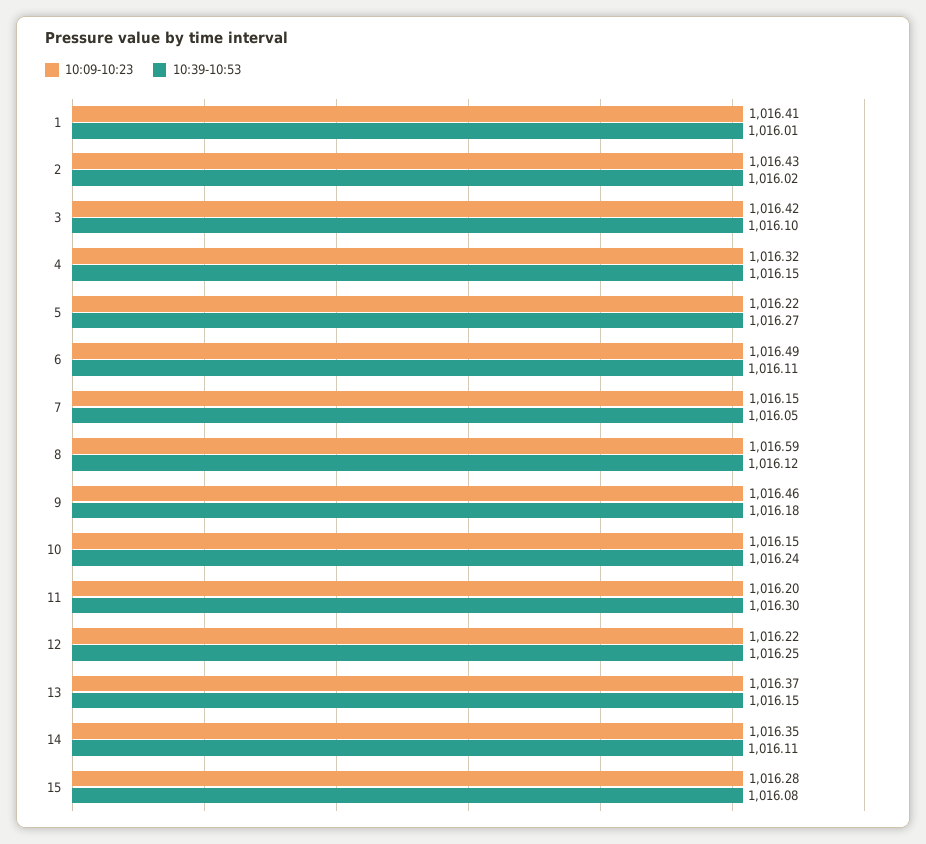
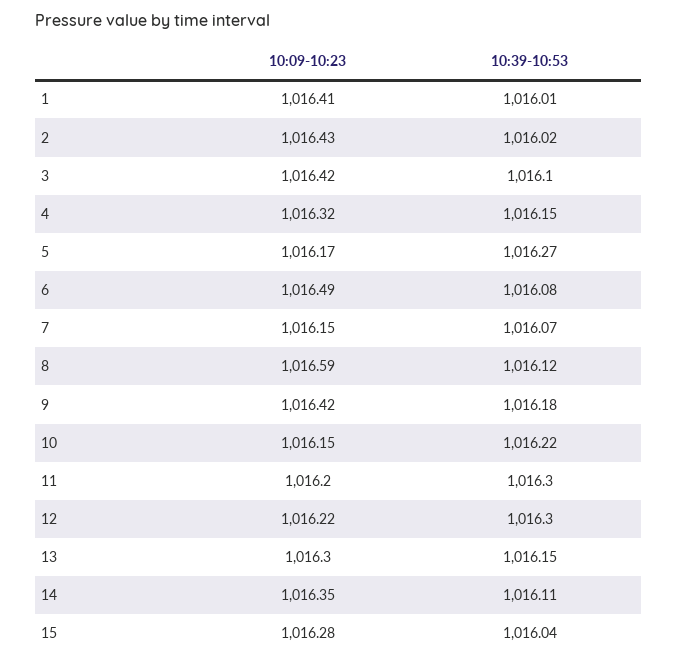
10:09-10:23, 5: 1016.22 -> 1016.17
10:39-10:53, 6: 1016.11 -> 1016.08
10:39-10:53, 7: 1016.05 -> 1016.07
10:09-10:23, 9: 1016.46 -> 1016.42
10:39-10:53, 10: 1016.24 -> 1016.22
10:39-10:53, 12: 1016.25 -> 1016.3
10:09-10:23, 13: 1016.37 -> 1016.3
10:39-10:53, 15: 1016.08 -> 1016.04

